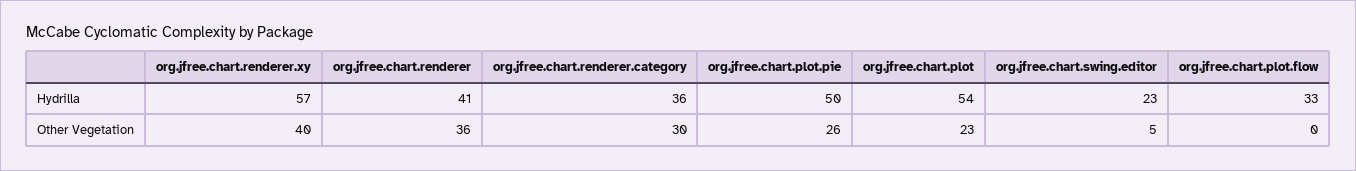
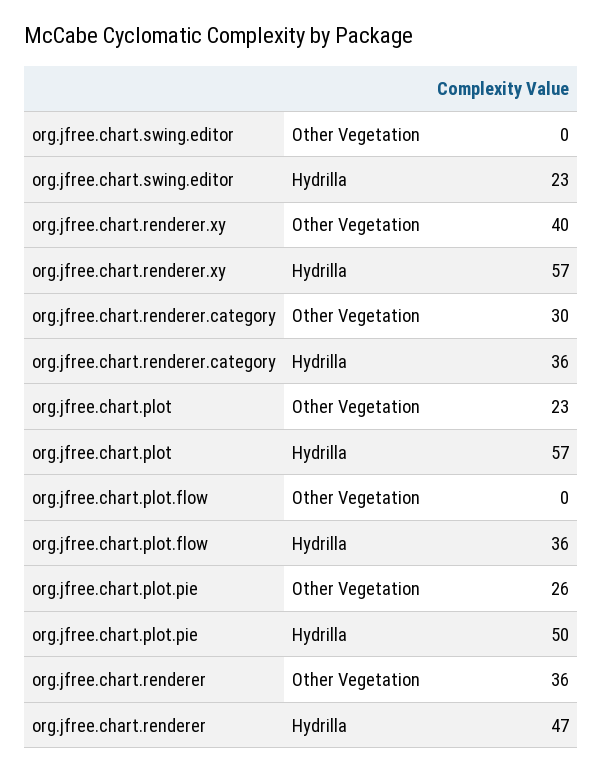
org.jfree.chart.renderer, Hydrilla: 41 -> 47
org.jfree.chart.plot, Hydrilla: 54 -> 57
org.jfree.chart.plot.flow, Hydrilla: 33 -> 36
org.jfree.chart.swing.editor, Other Vegetation: 5 -> 0

